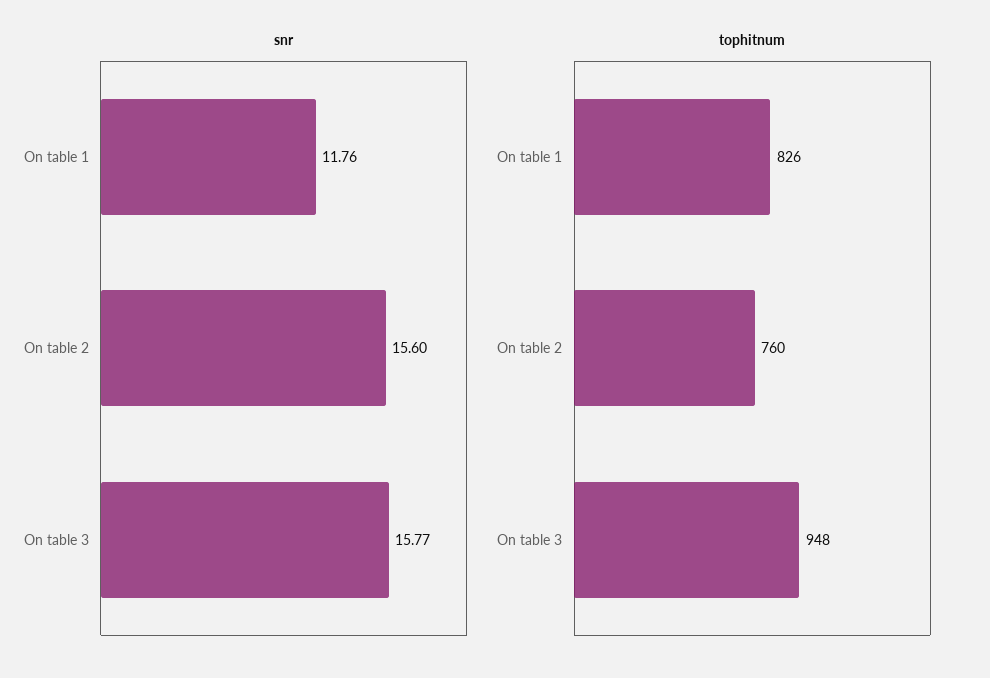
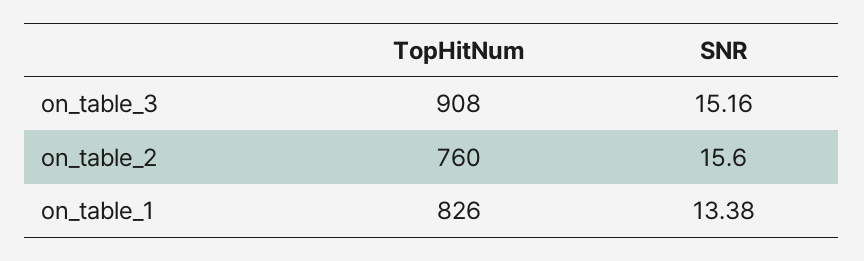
snr, On table 1: 11.76 -> 13.38
snr, On table 3: 15.77 -> 15.16
tophitnum, On table 3: 948 -> 908

